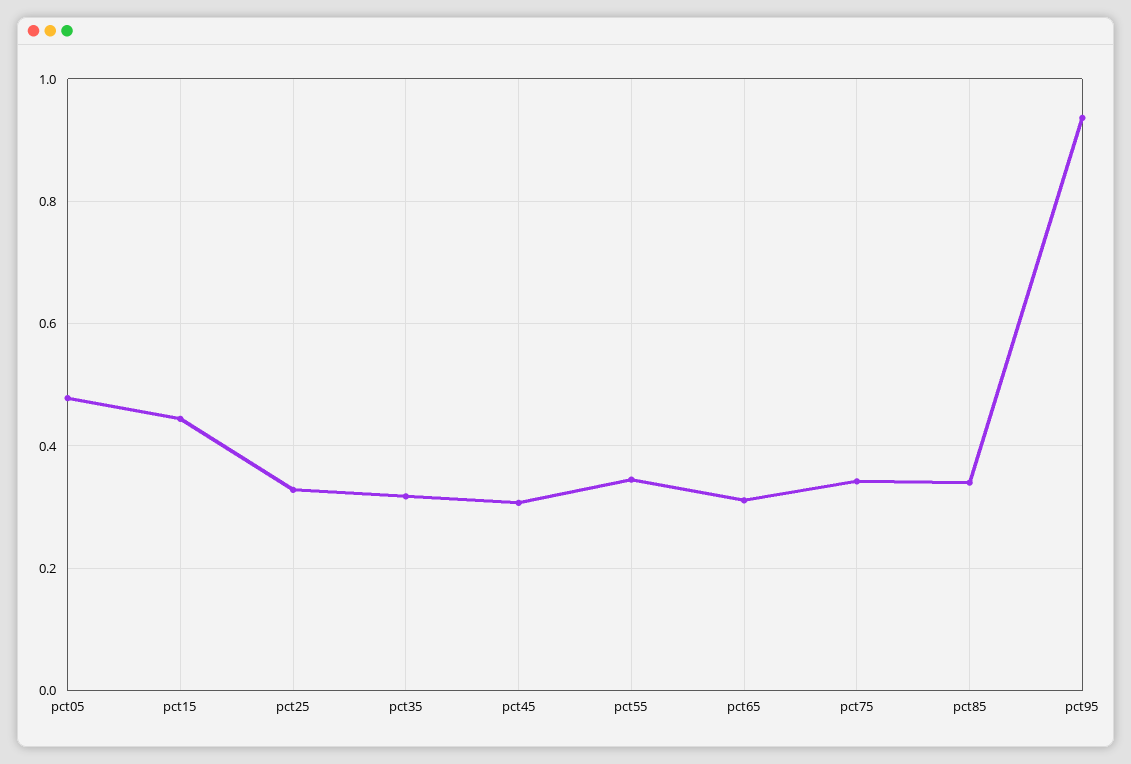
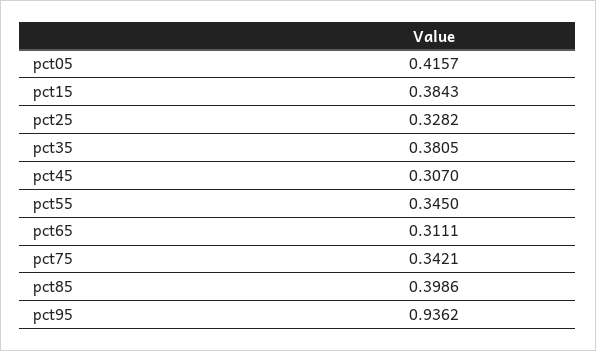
pct05: 0.48 -> 0.4157
pct15: 0.44 -> 0.3843
pct35: 0.32 -> 0.3805
pct85: 0.34 -> 0.3986

